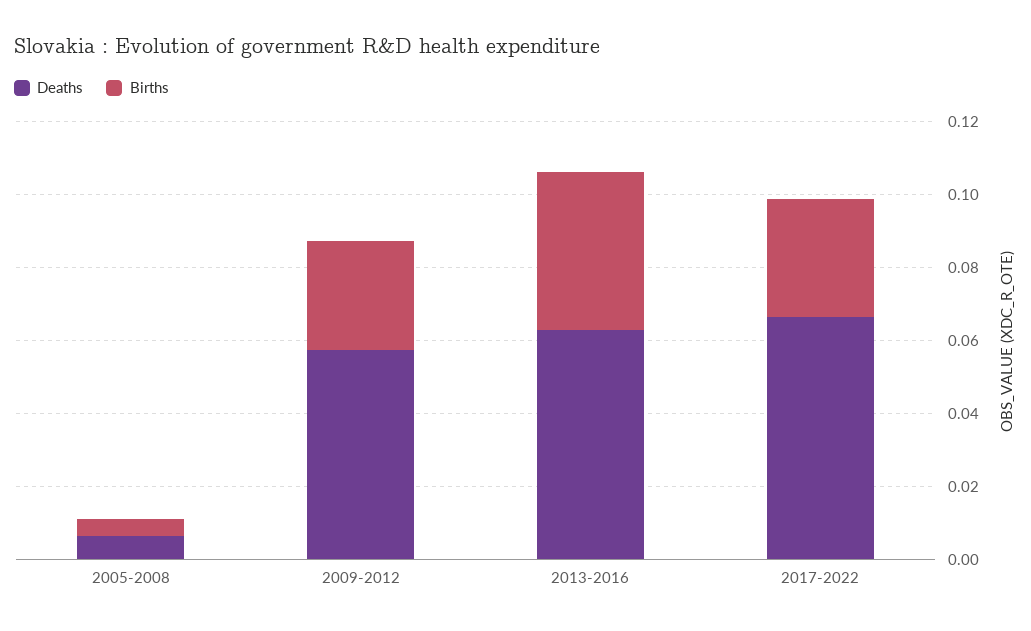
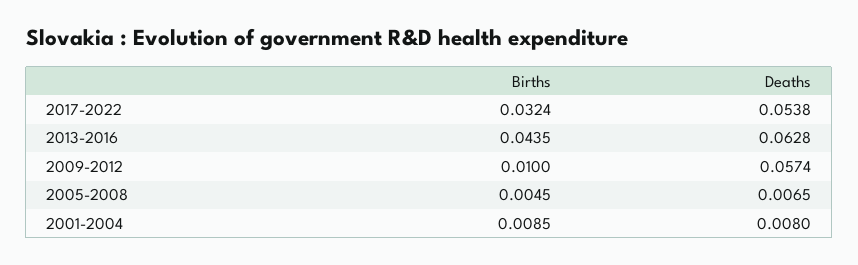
Births, 2009-2012: 0.03 -> 0.01
Deaths, 2017-2022: 0.065 -> 0.0538
Births, 2001-2004: none -> 0.0085
Deaths, 2001-2004: none -> 0.008

